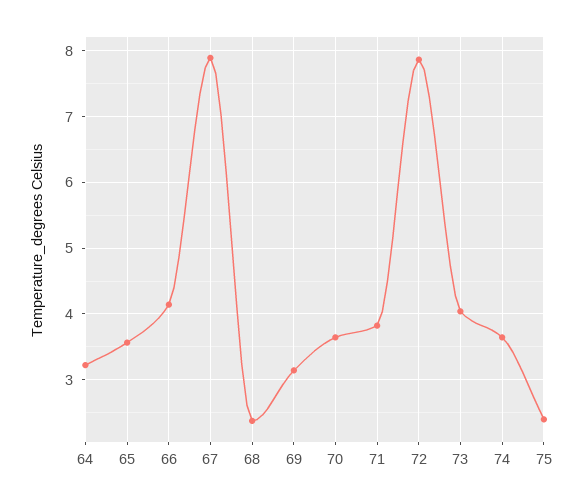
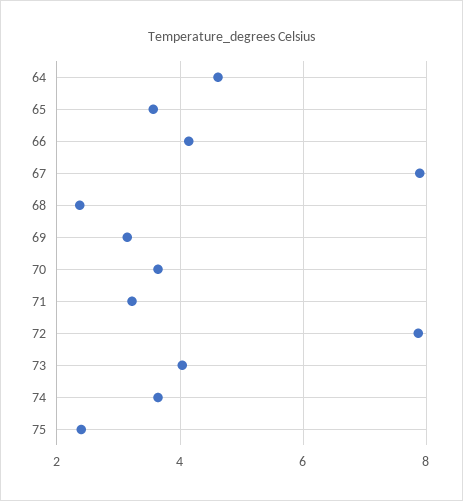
64: 3.2 -> 4.6
71: 3.8 -> 3.2

